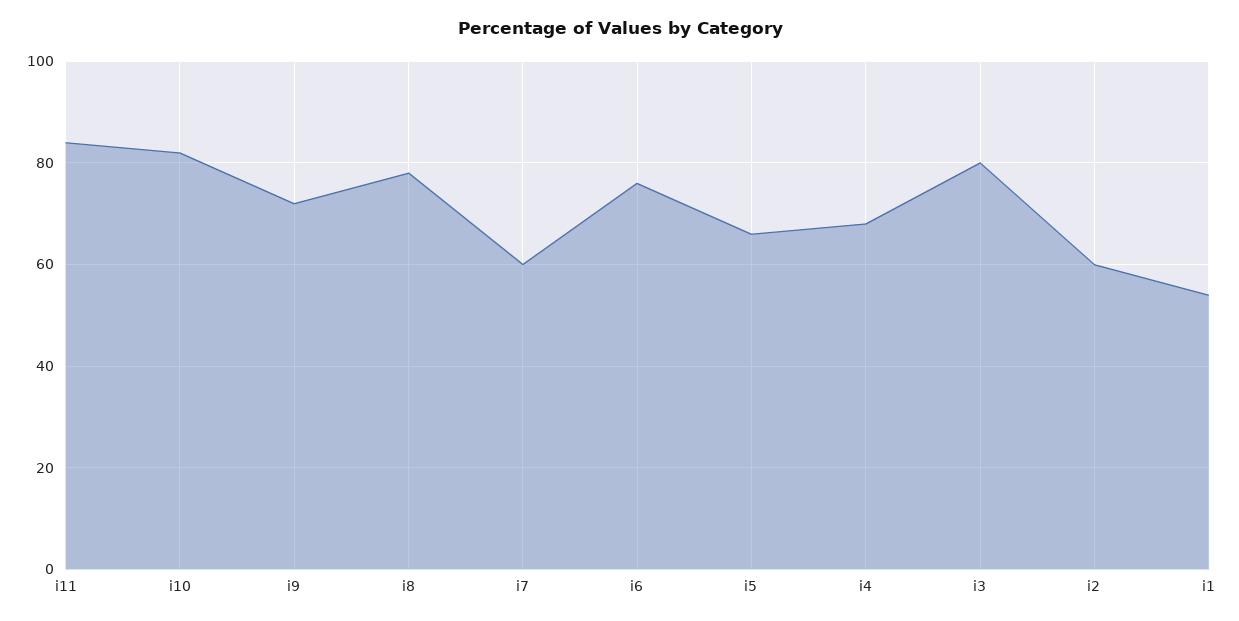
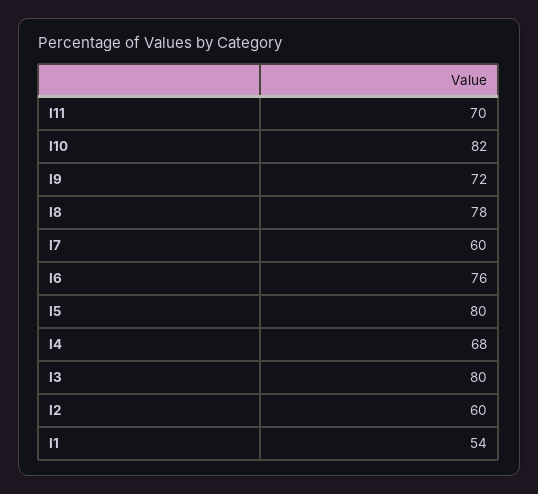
i11: 85 -> 70
i5: 65 -> 80

